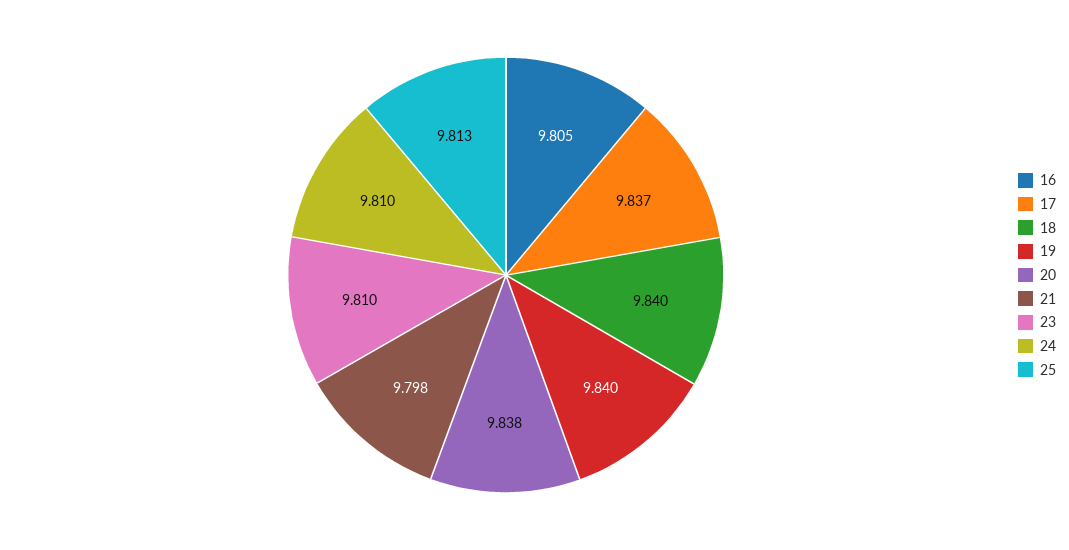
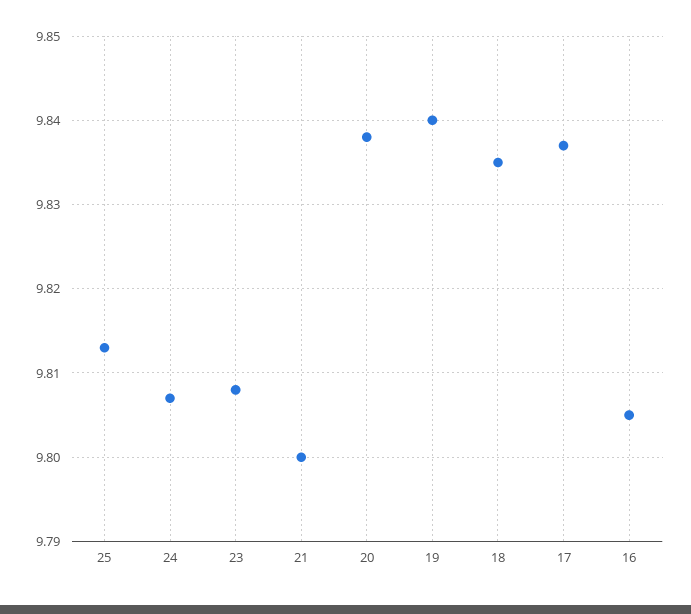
18: 9.84 -> 9.835
21: 9.798 -> 9.8
23: 9.81 -> 9.808
24: 9.81 -> 9.807

